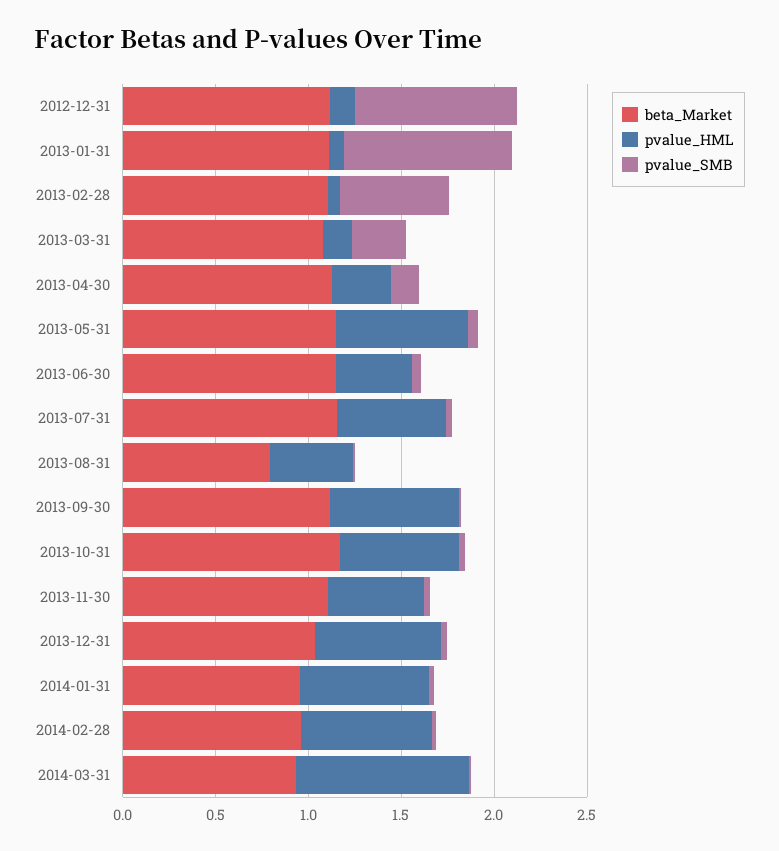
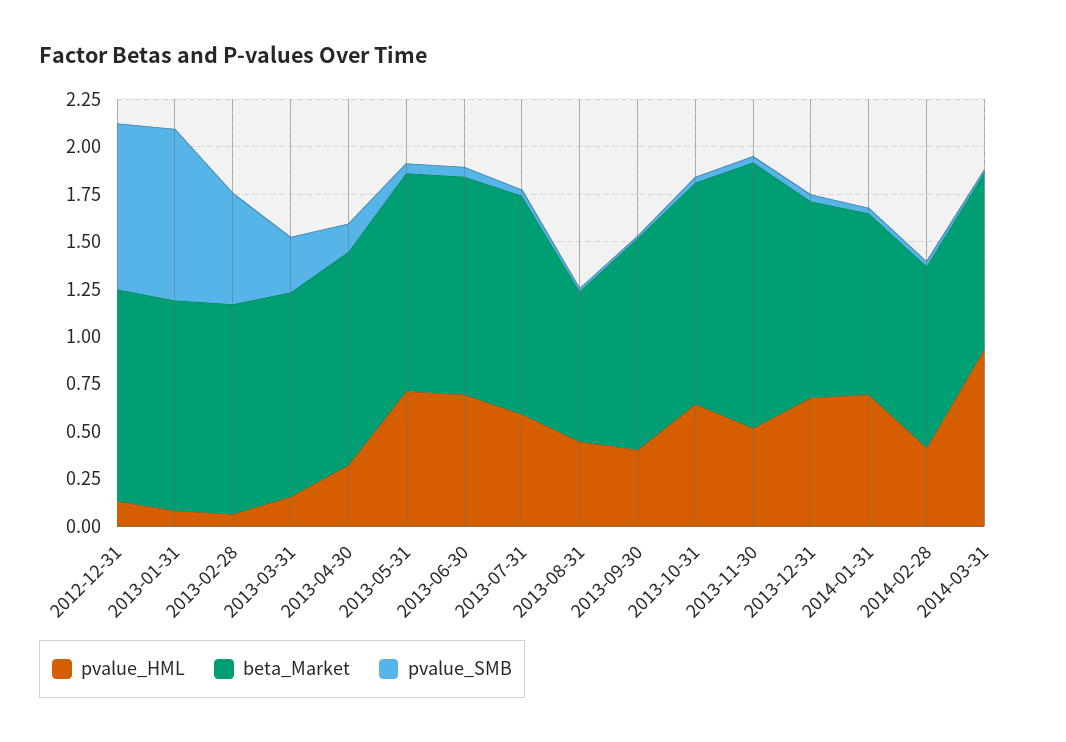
pvalue_HML, 2013-06-30: 0.4 -> 0.7
pvalue_HML, 2013-09-30: 0.7 -> 0.4
beta_Market, 2013-11-30: 1.1 -> 1.4
pvalue_HML, 2014-02-28: 0.7 -> 0.4

